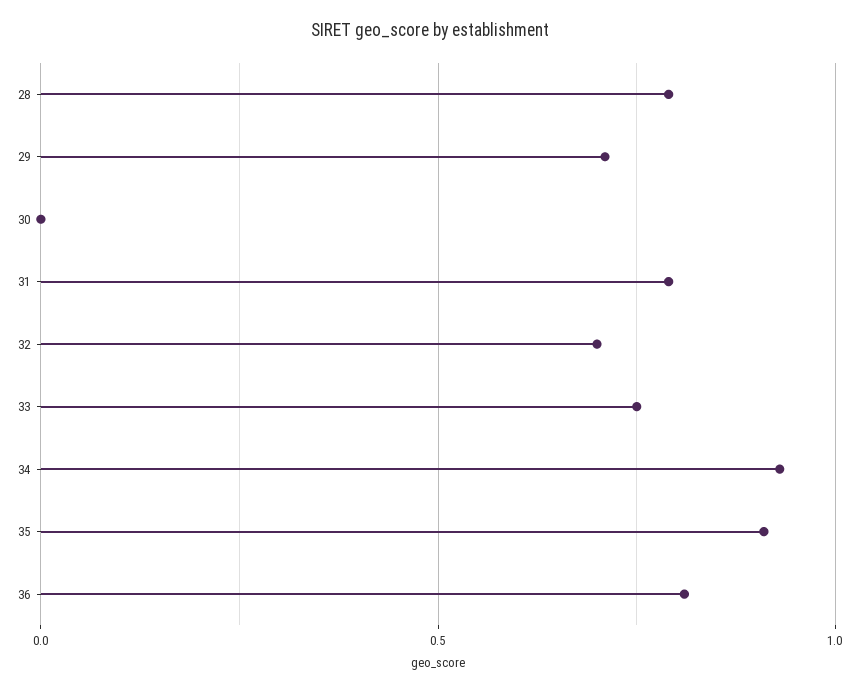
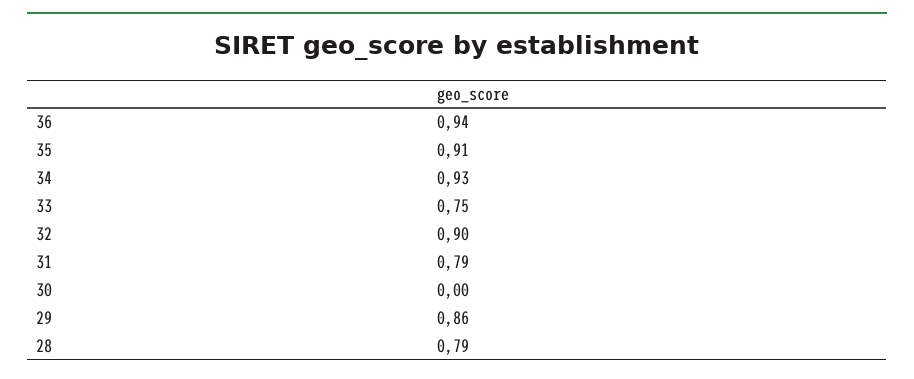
29: 0.7 -> 0.86
32: 0.7 -> 0.9
36: 0.8 -> 0.94

